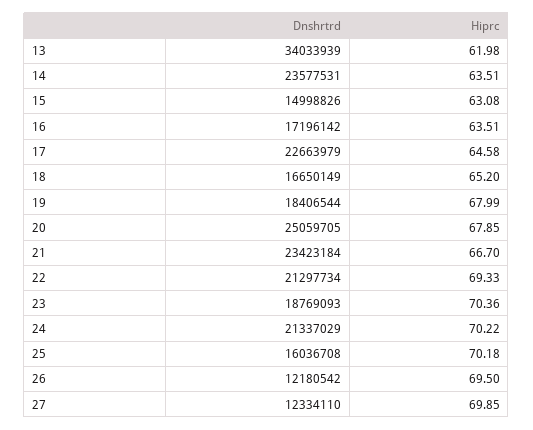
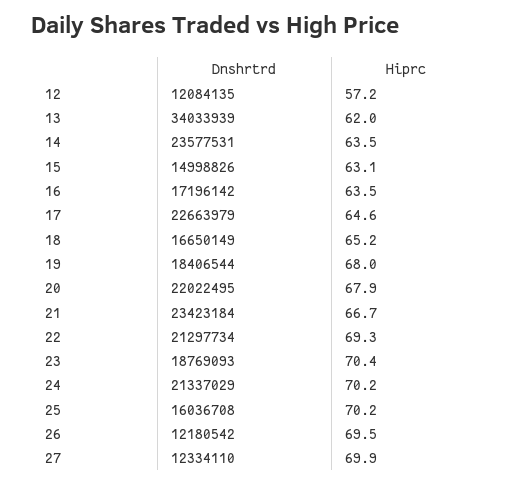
Dnshrtrd, 20: 25059705 -> 22022495
Dnshrtrd, 12: none -> 12084135
Hiprc, 12: none -> 57.2

